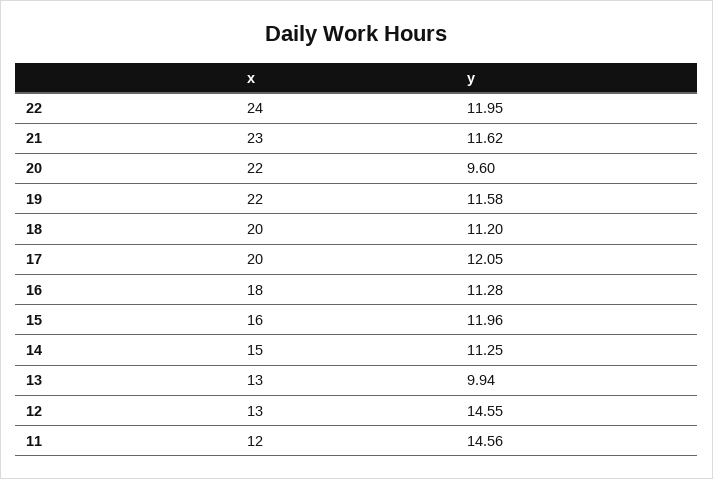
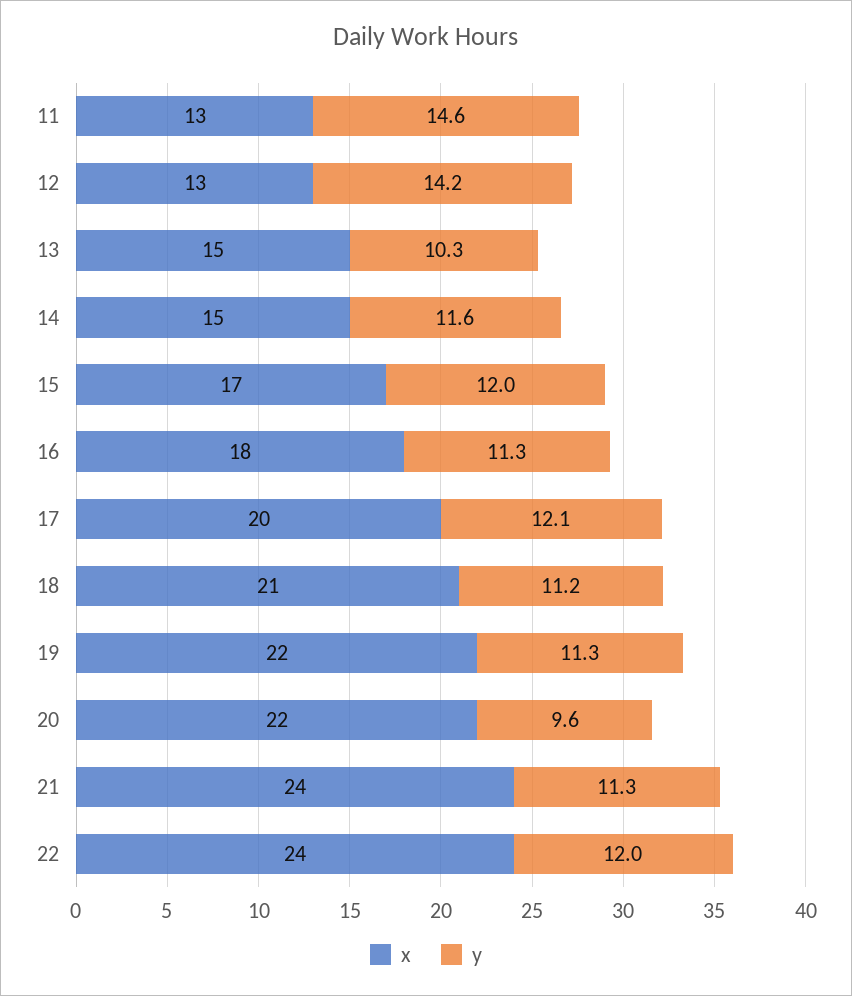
x, 21: 23 -> 24
y, 21: 11.62 -> 11.3
y, 19: 11.58 -> 11.3
x, 18: 20 -> 21
x, 15: 16 -> 17
y, 14: 11.25 -> 11.6
x, 13: 13 -> 15
y, 13: 9.94 -> 10.3
y, 12: 14.55 -> 14.2
x, 11: 12 -> 13

